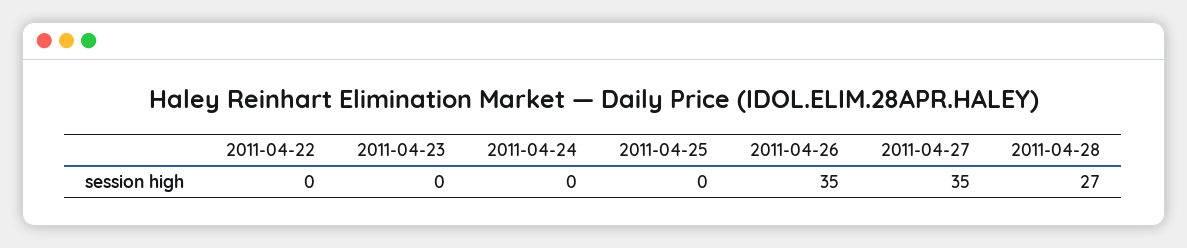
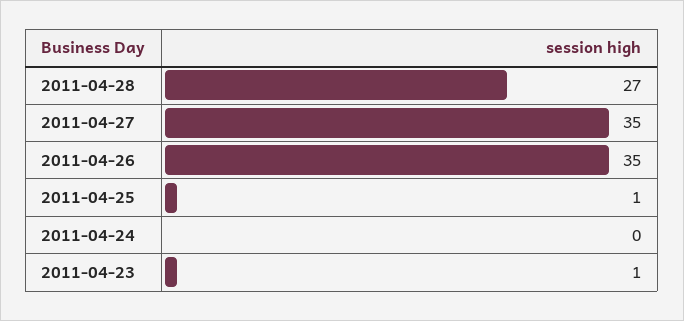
2011-04-22: 0 -> none
2011-04-23: 0 -> 1
2011-04-25: 0 -> 1

